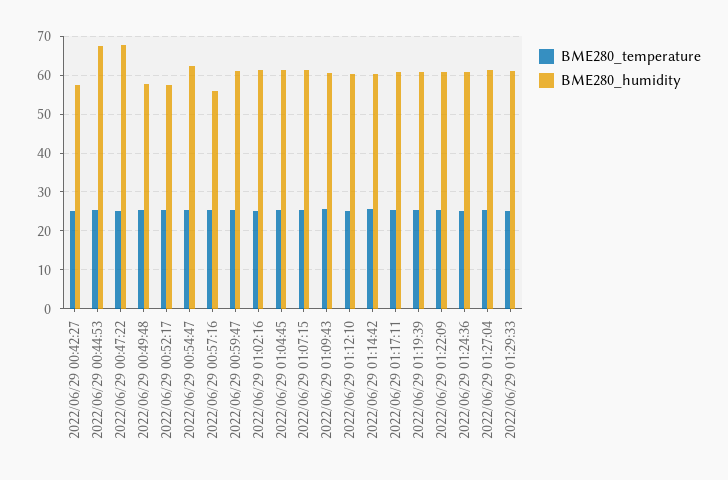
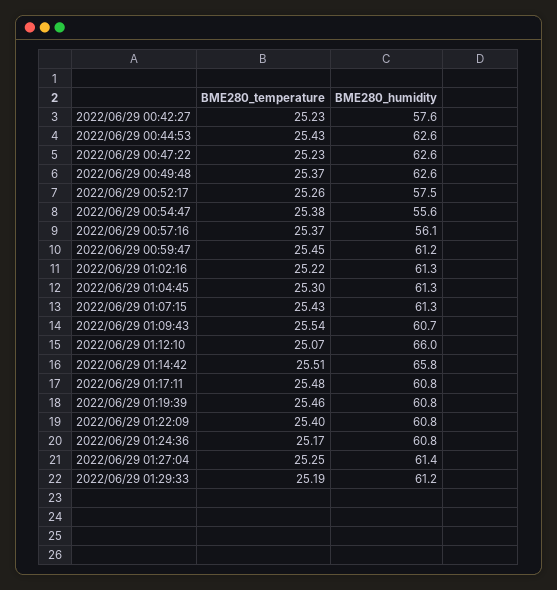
BME280_humidity, 2022/06/29 00:44:53: 68 -> 62.6
BME280_humidity, 2022/06/29 00:47:22: 68 -> 62.6
BME280_humidity, 2022/06/29 00:49:48: 58 -> 62.6
BME280_humidity, 2022/06/29 00:54:47: 62 -> 55.6
BME280_humidity, 2022/06/29 01:12:10: 60 -> 66
BME280_humidity, 2022/06/29 01:14:42: 60 -> 65.8

